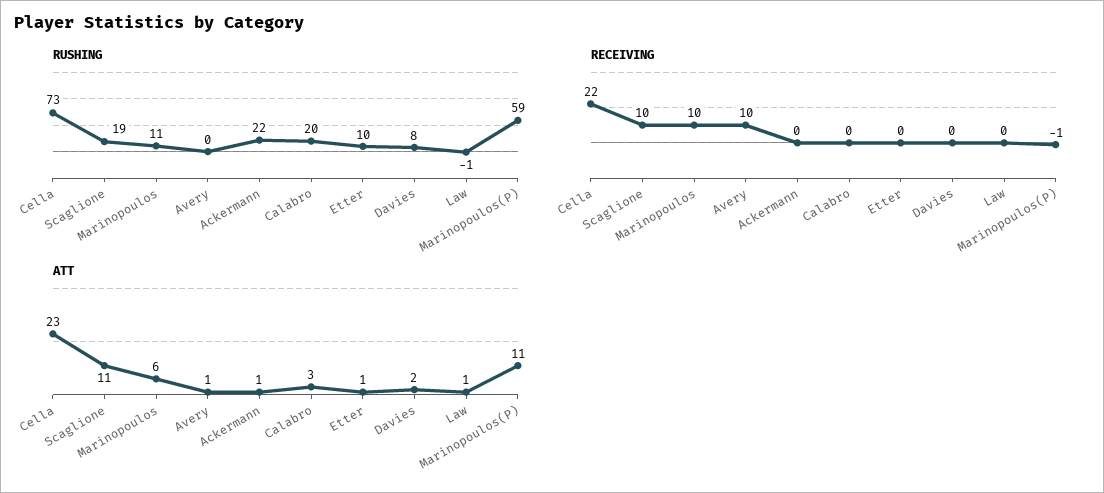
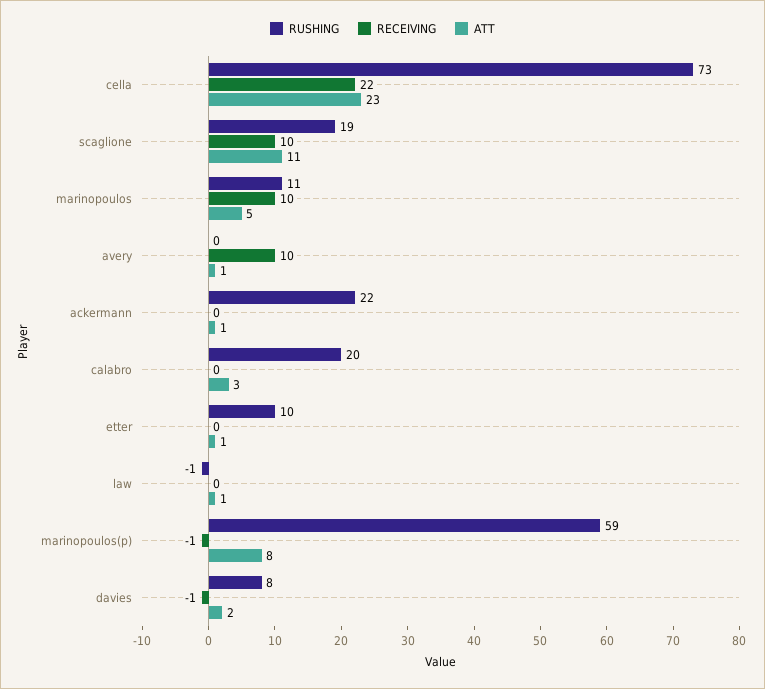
RECEIVING, Davies: 0 -> -1
ATT, Marinopoulos: 6 -> 5
ATT, Marinopoulos(P): 11 -> 8

